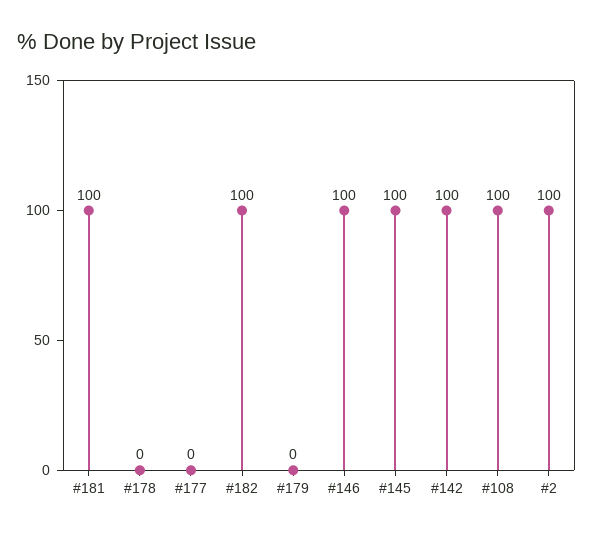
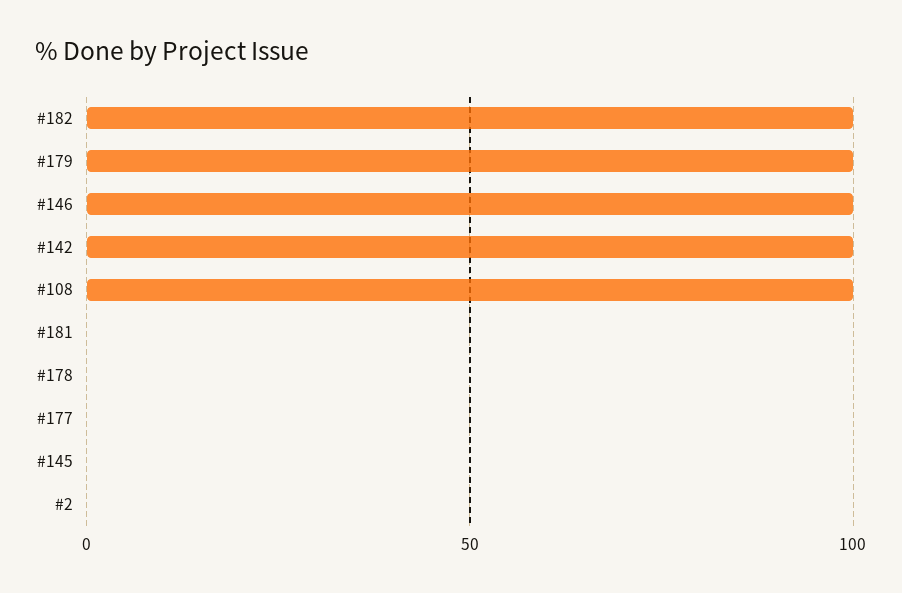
#181: 100 -> 0
#179: 0 -> 100
#145: 100 -> 0
#2: 100 -> 0

